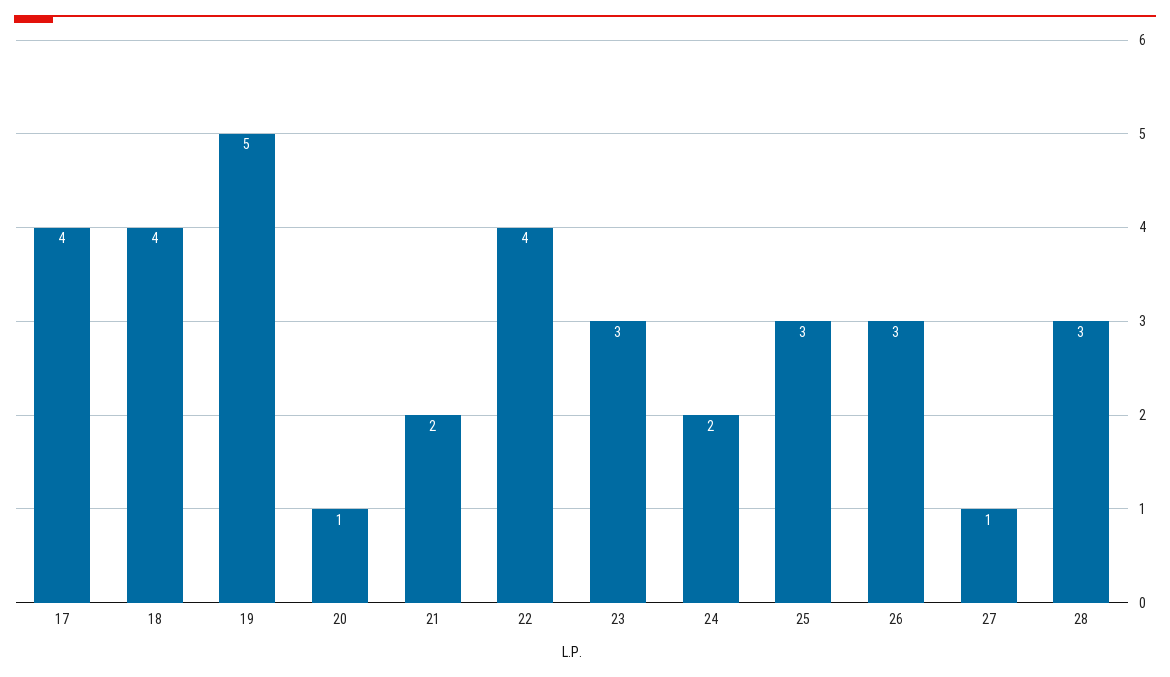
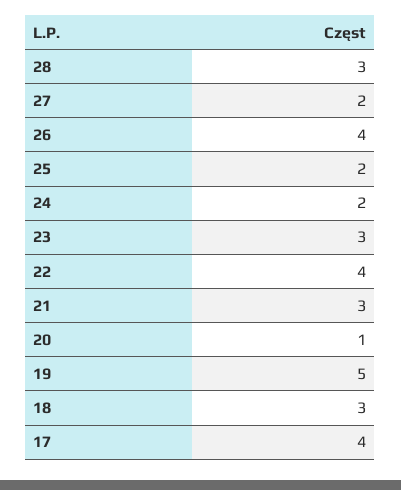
18: 4 -> 3
21: 2 -> 3
25: 3 -> 2
26: 3 -> 4
27: 1 -> 2

